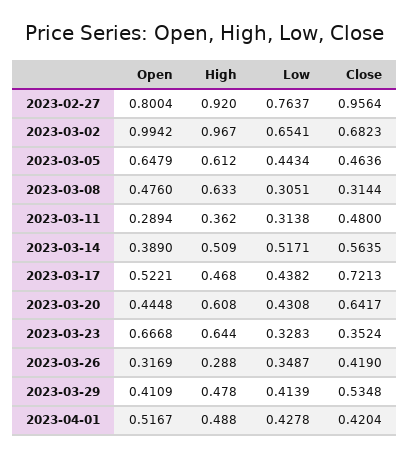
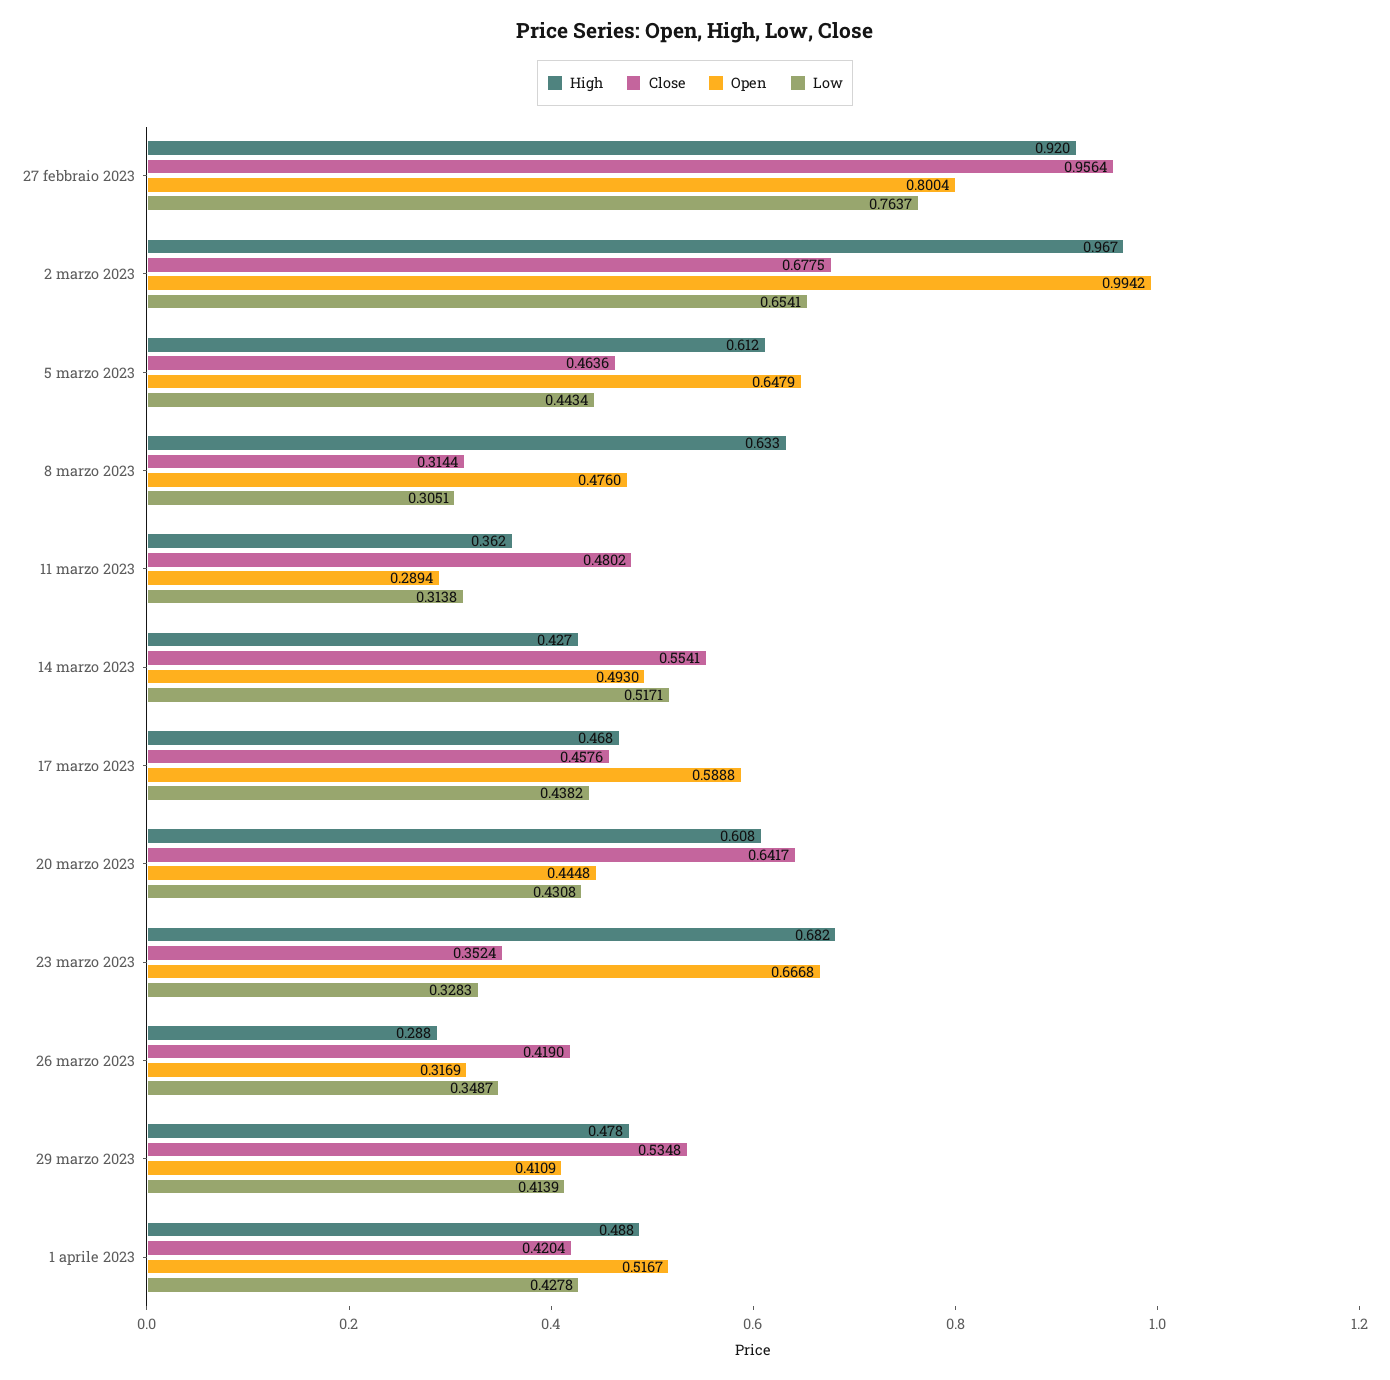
Close, 2023-03-02: 0.6823 -> 0.6775
Close, 2023-03-11: 0.48 -> 0.4802
Open, 2023-03-14: 0.389 -> 0.493
High, 2023-03-14: 0.509 -> 0.427
Close, 2023-03-14: 0.5635 -> 0.5541
Open, 2023-03-17: 0.5221 -> 0.5888
Close, 2023-03-17: 0.7213 -> 0.4576
High, 2023-03-23: 0.644 -> 0.682

